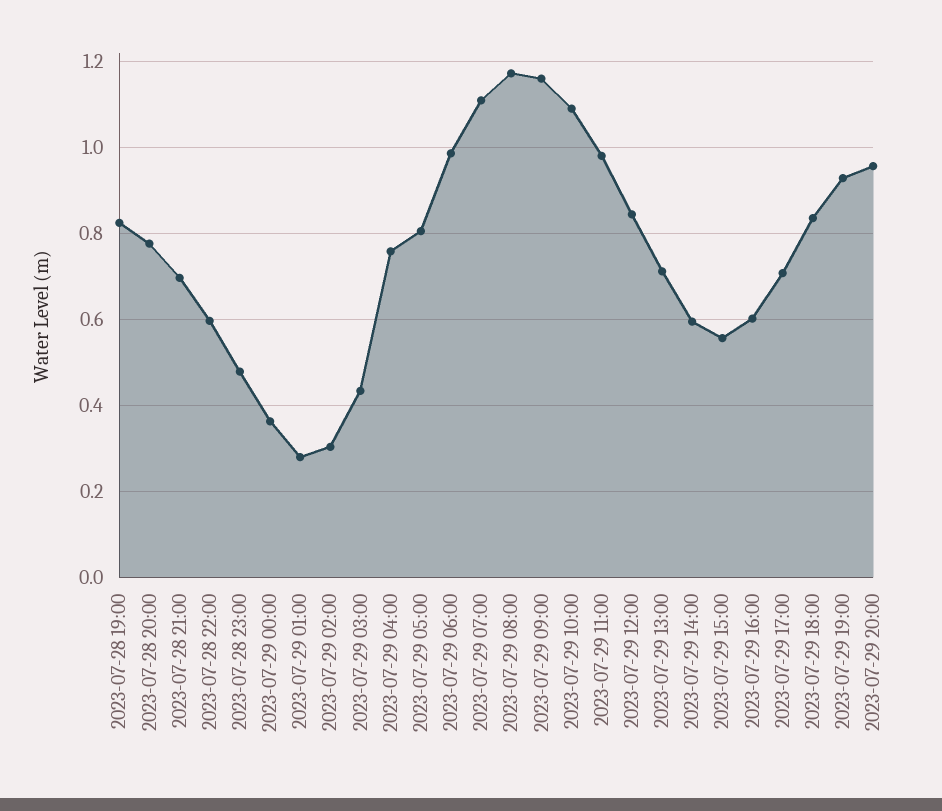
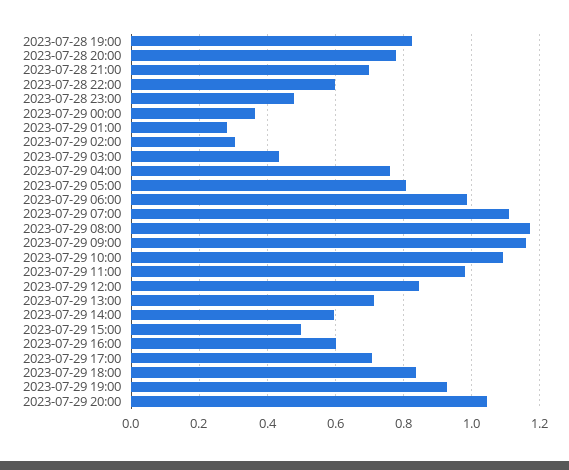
2023-07-29 15:00: 0.56 -> 0.5
2023-07-29 20:00: 0.96 -> 1.04

